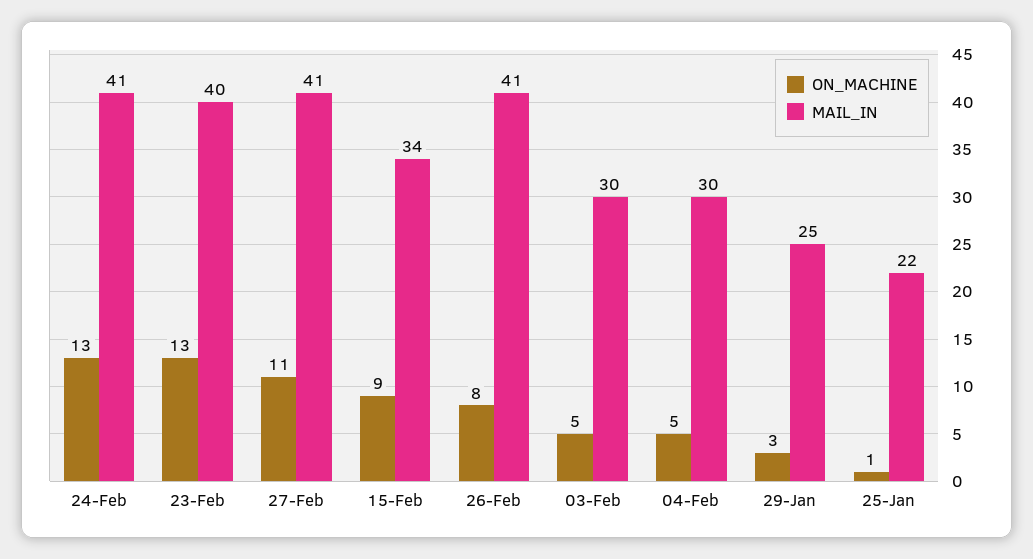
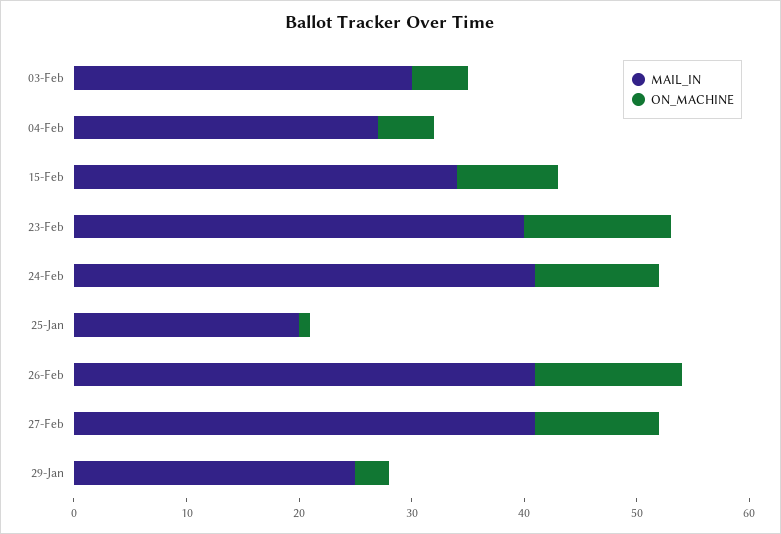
ON_MACHINE, 24-Feb: 13 -> 11
ON_MACHINE, 26-Feb: 8 -> 13
MAIL_IN, 04-Feb: 30 -> 27
MAIL_IN, 25-Jan: 22 -> 20

